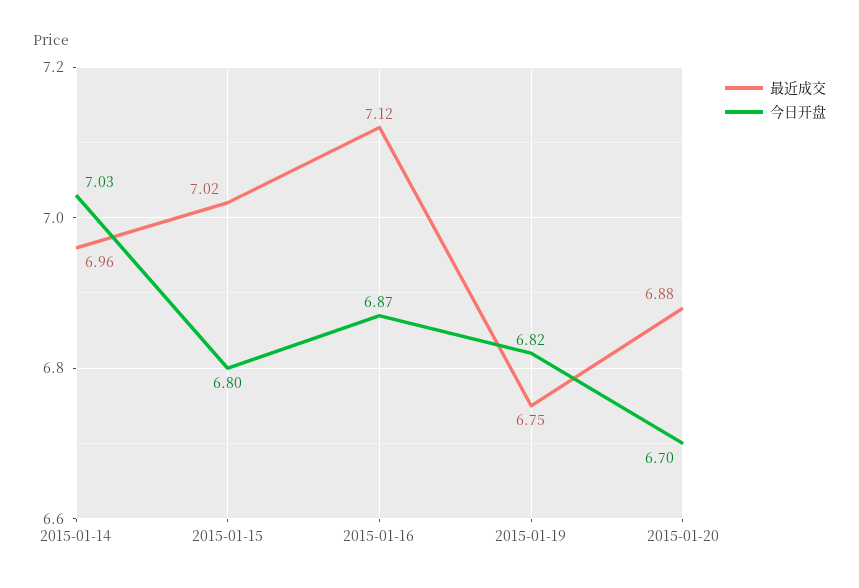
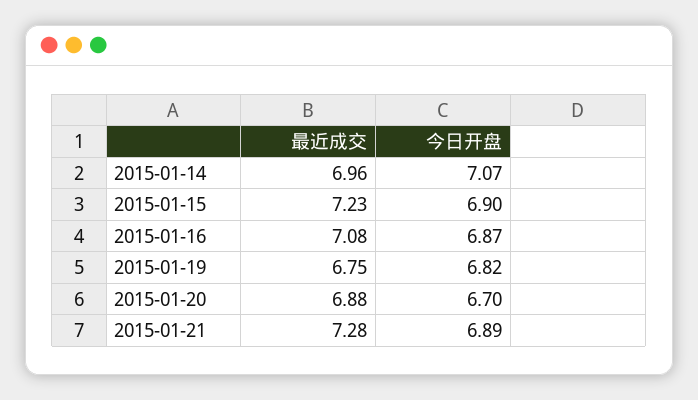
今日开盘, 2015-01-14: 7.03 -> 7.07
最近成交, 2015-01-15: 7.02 -> 7.23
今日开盘, 2015-01-15: 6.8 -> 6.9
最近成交, 2015-01-16: 7.12 -> 7.08
最近成交, 2015-01-21: none -> 7.28
今日开盘, 2015-01-21: none -> 6.89

